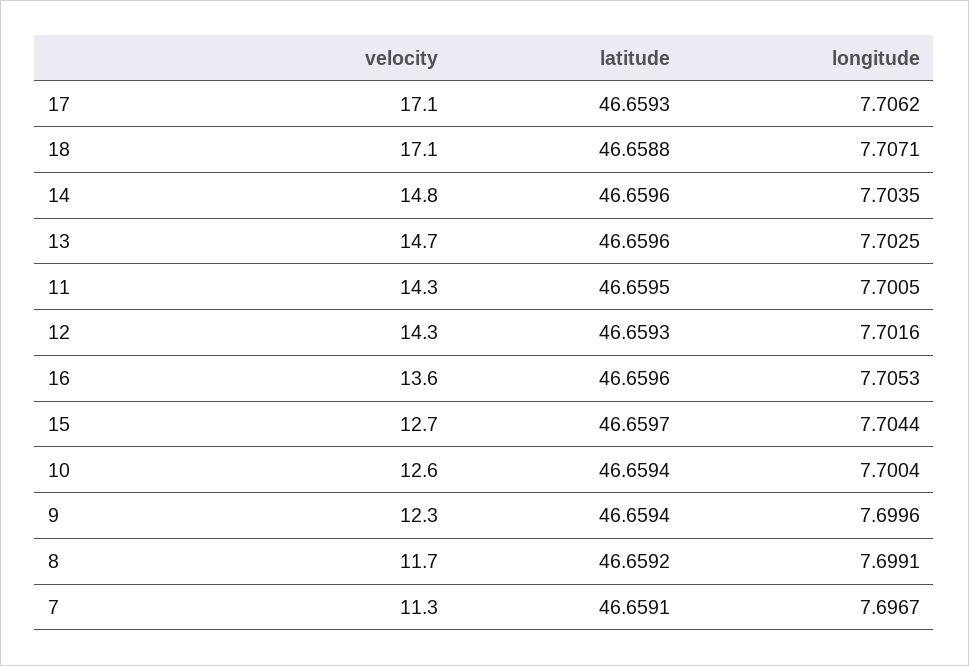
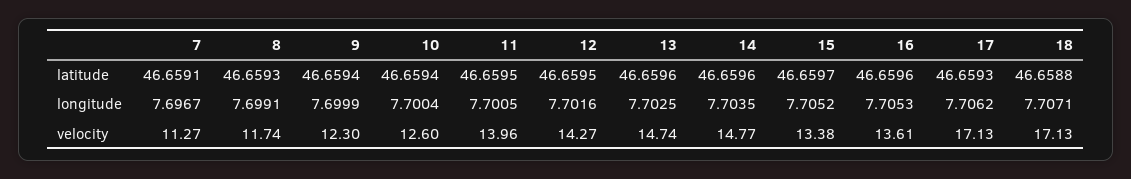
velocity, 11: 14.3 -> 13.96
latitude, 12: 46.6593 -> 46.6595
velocity, 15: 12.7 -> 13.38
longitude, 15: 7.7044 -> 7.7052
longitude, 9: 7.6996 -> 7.6999
latitude, 8: 46.6592 -> 46.6593

